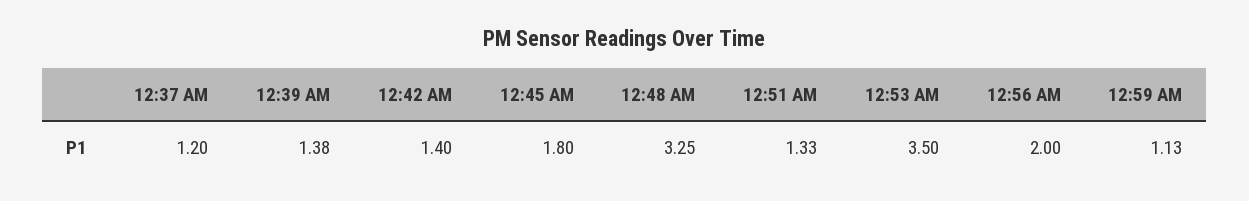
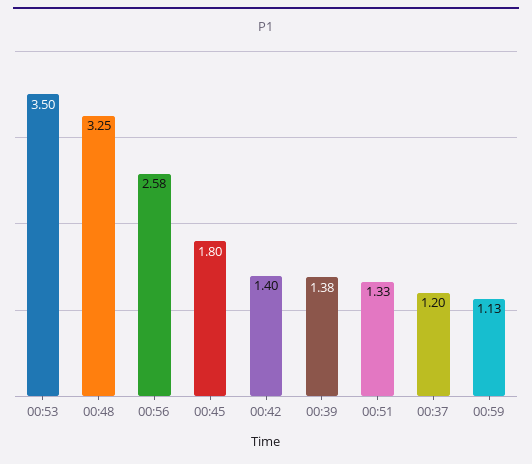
12:56 AM: 2 -> 2.58

